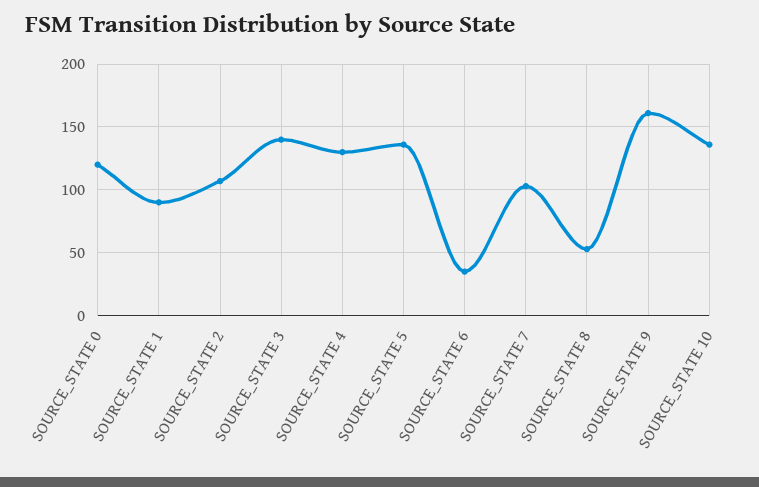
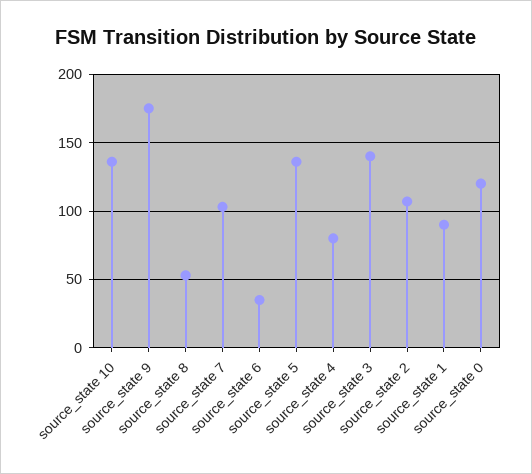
SOURCE_STATE 4: 130 -> 80
SOURCE_STATE 9: 160 -> 175

